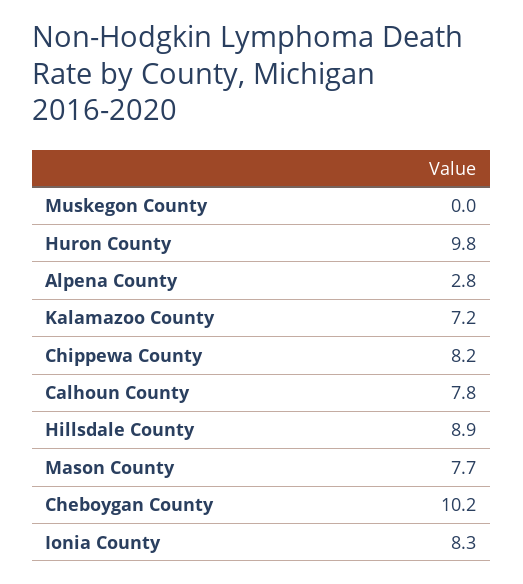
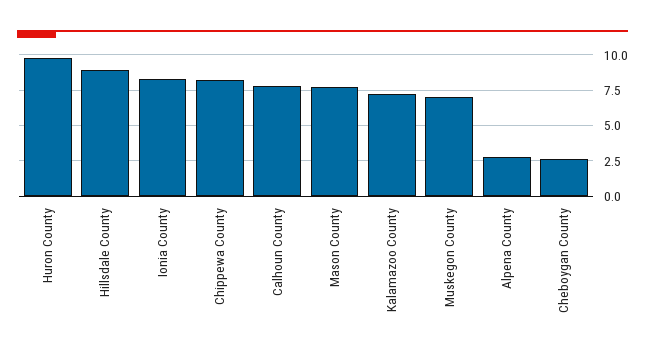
Muskegon County: 0 -> 7
Cheboygan County: 10.2 -> 2.5

